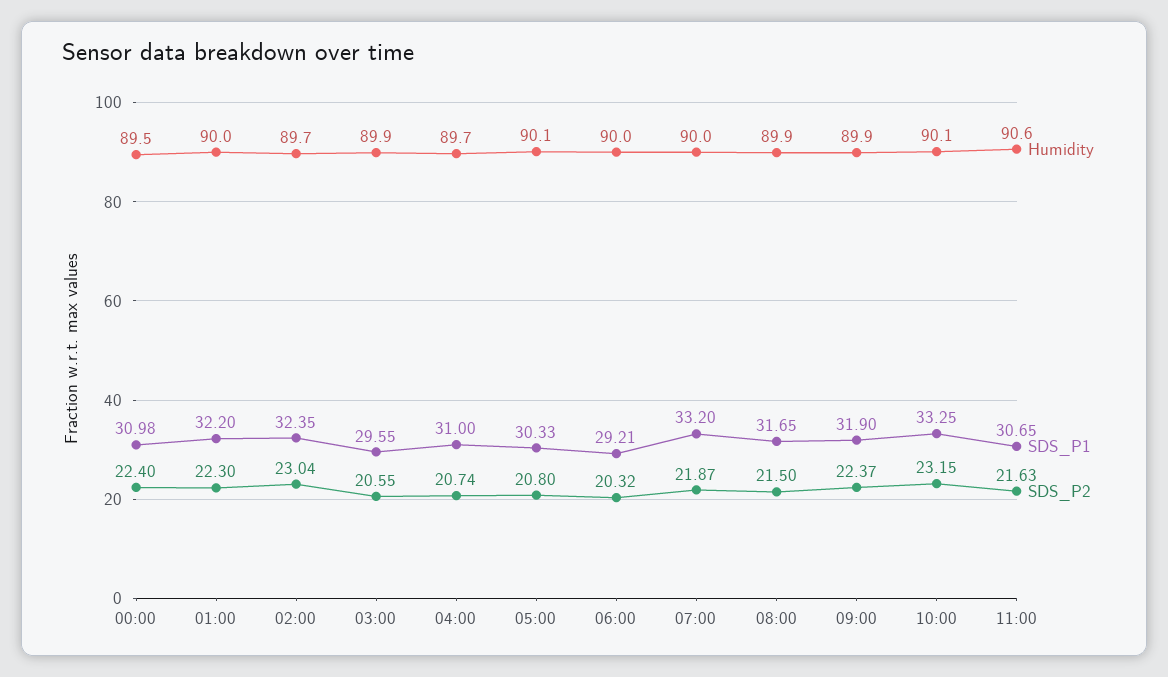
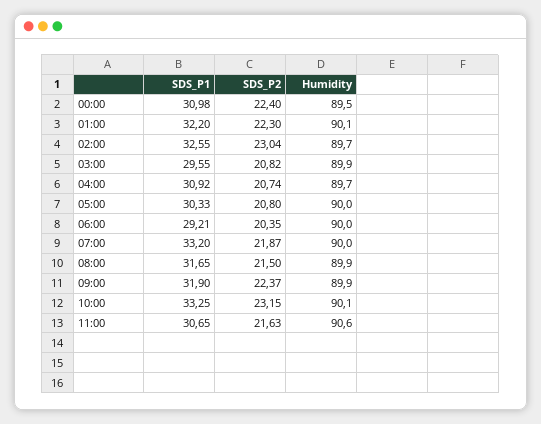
Humidity, 01:00: 90 -> 90.1
SDS_P1, 02:00: 32.35 -> 32.55
SDS_P2, 03:00: 20.55 -> 20.82
SDS_P1, 04:00: 31 -> 30.92
Humidity, 05:00: 90.1 -> 90
SDS_P2, 06:00: 20.32 -> 20.35

